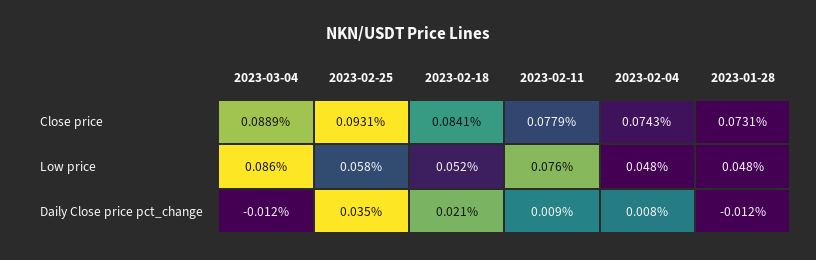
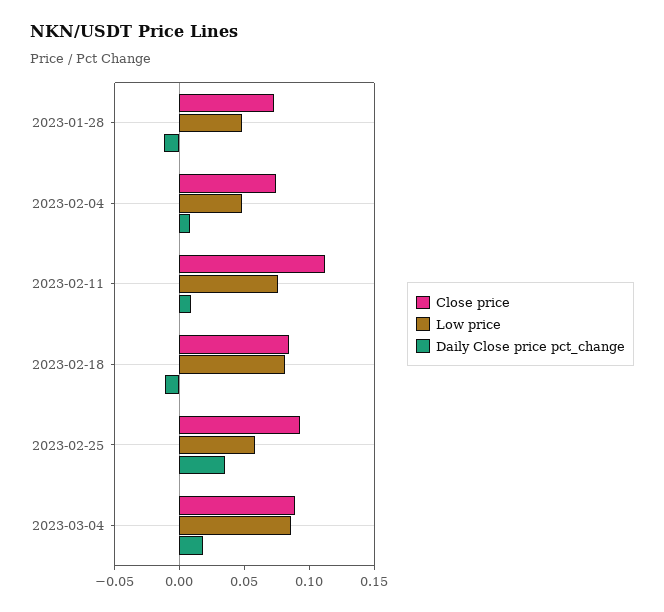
Close price, 2023-02-11: 0.0779 -> 0.11
Low price, 2023-02-18: 0.052 -> 0.08
Daily Close price pct_change, 2023-03-04: -0.012 -> 0.02
Daily Close price pct_change, 2023-02-18: 0.021 -> -0.01

